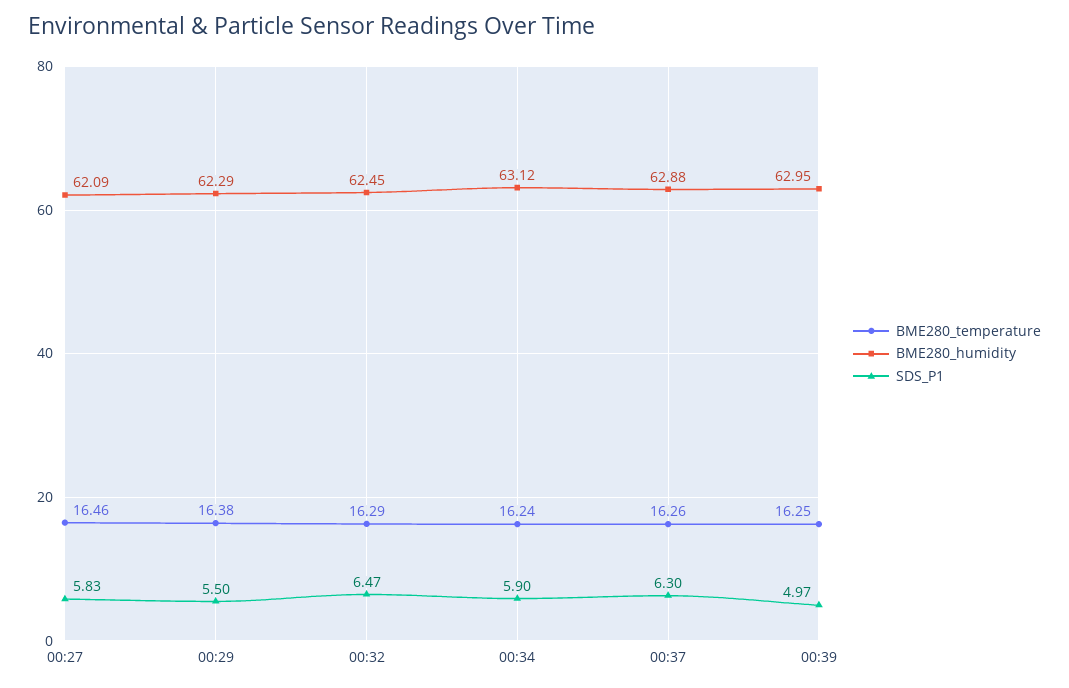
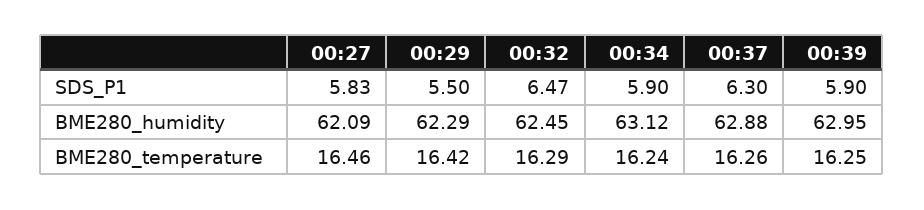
BME280_temperature, 00:29: 16.38 -> 16.42
SDS_P1, 00:39: 4.97 -> 5.9

